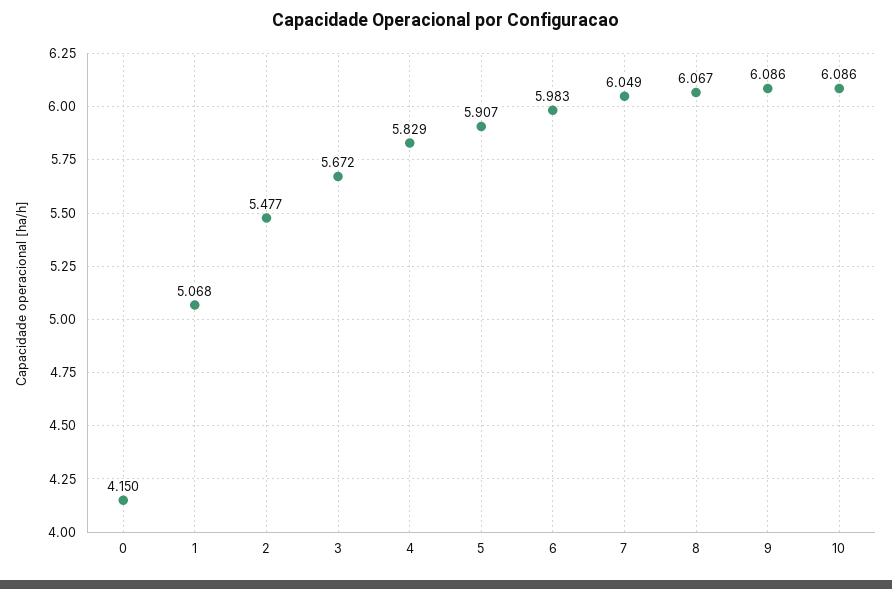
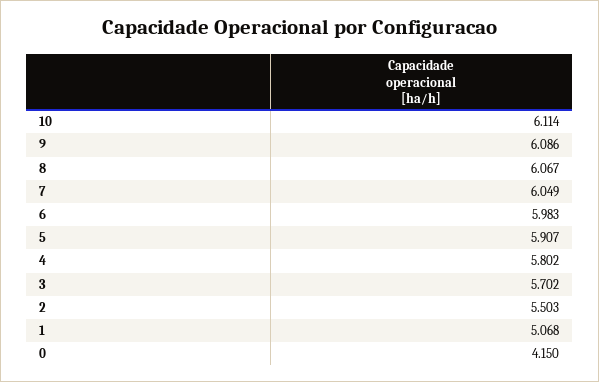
2: 5.477 -> 5.503
3: 5.672 -> 5.702
4: 5.829 -> 5.802
10: 6.086 -> 6.114

